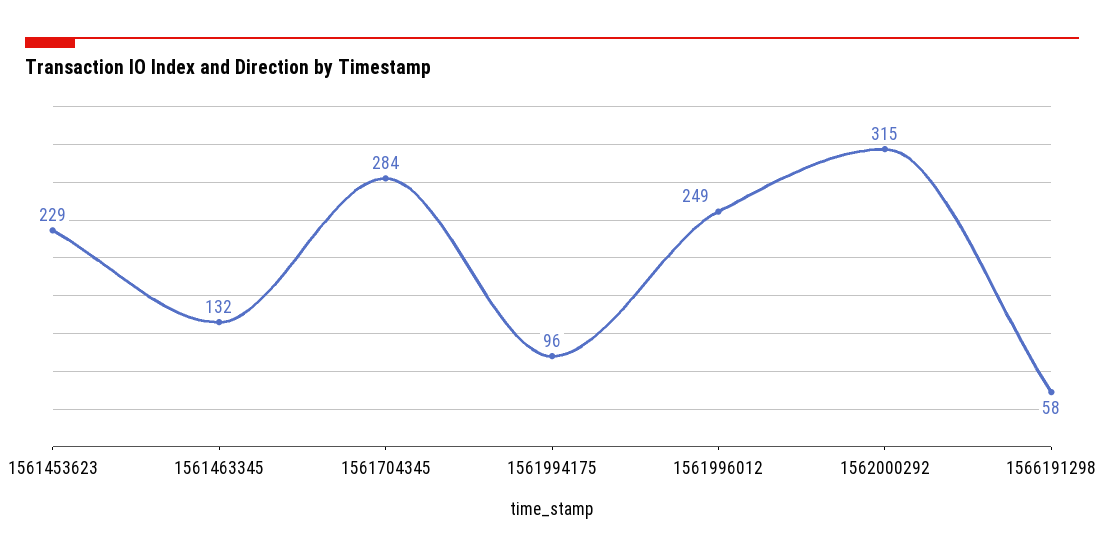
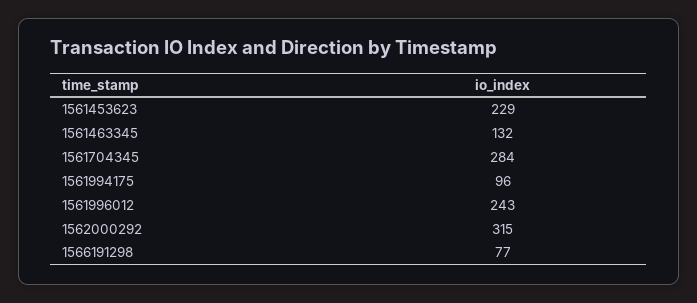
1561996012: 249 -> 243
1566191298: 58 -> 77

